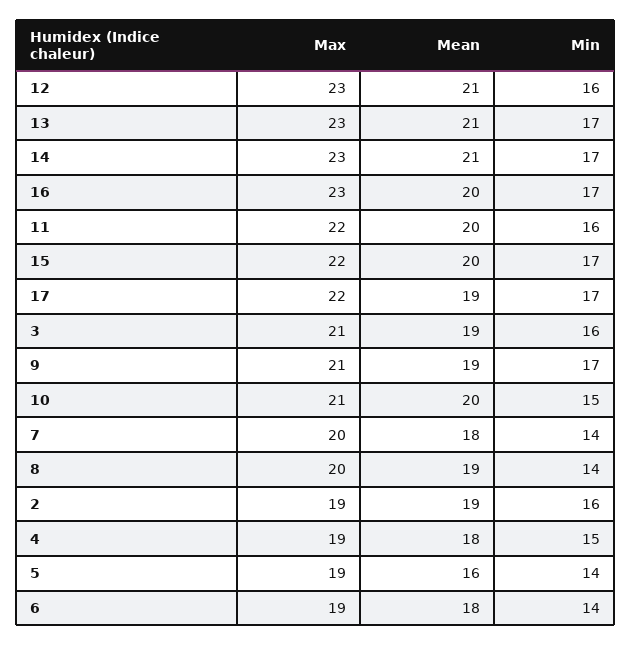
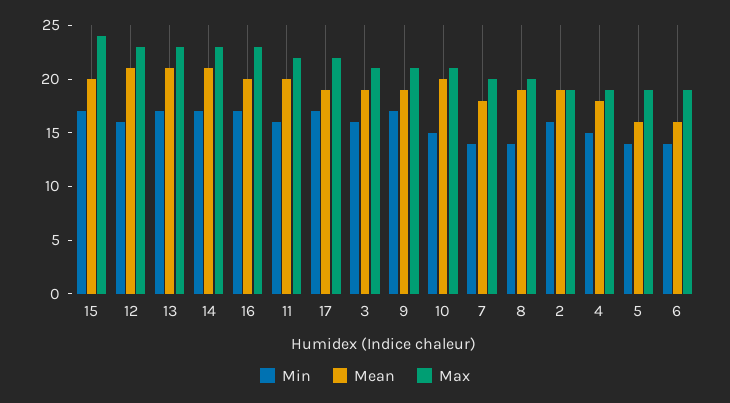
Max, 15: 22 -> 24
Mean, 6: 18 -> 16

